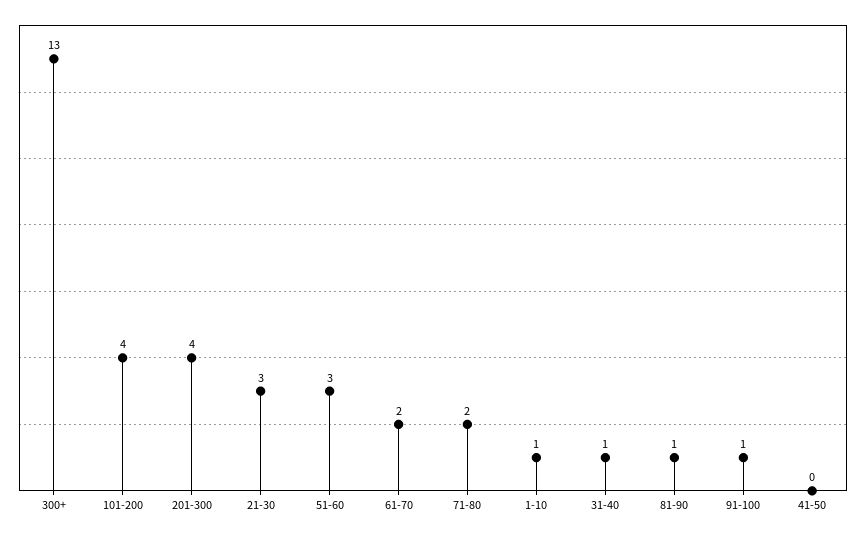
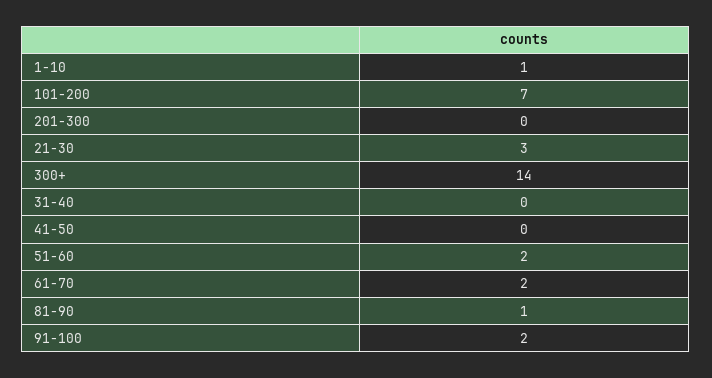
300+: 13 -> 14
101-200: 4 -> 7
201-300: 4 -> 0
51-60: 3 -> 2
71-80: 2 -> none
31-40: 1 -> 0
91-100: 1 -> 2

